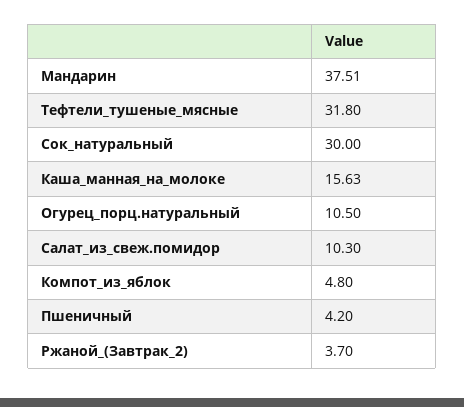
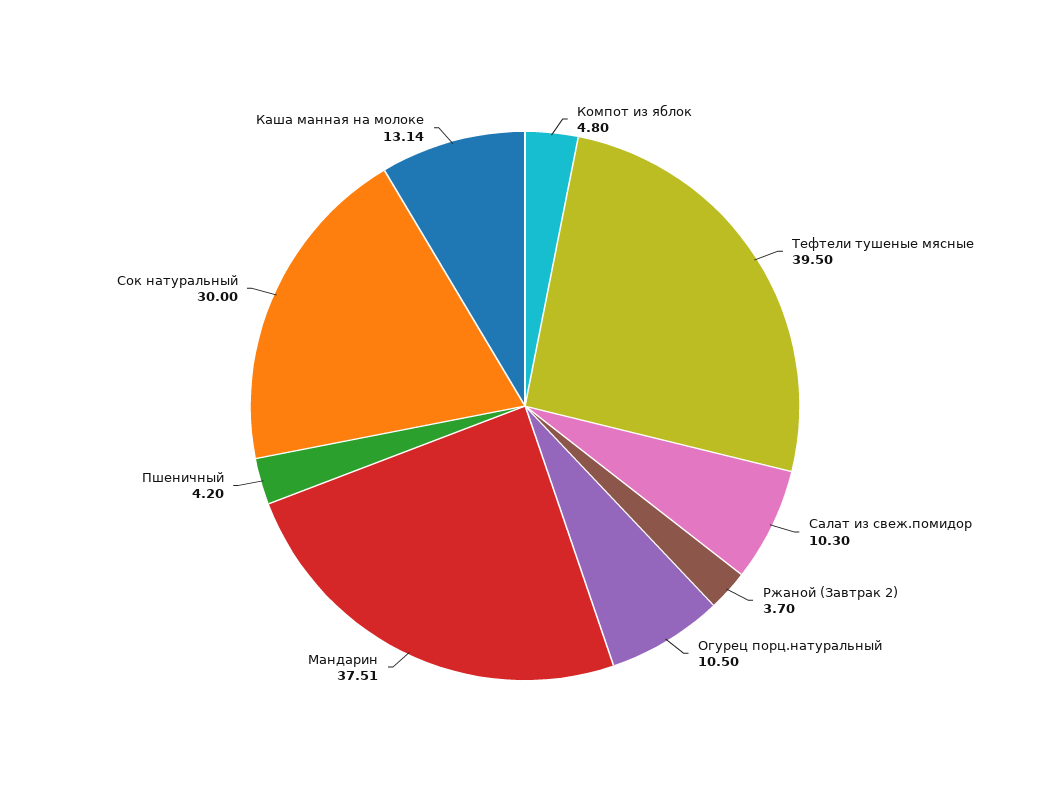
Тефтели_тушеные_мясные: 31.8 -> 39.5
Каша_манная_на_молоке: 15.63 -> 13.14

